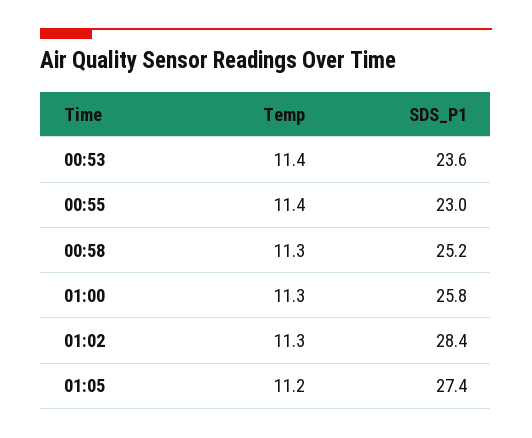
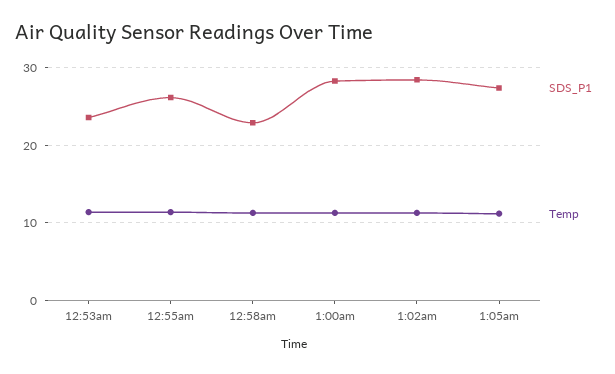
SDS_P1, 00:55: 23 -> 26
SDS_P1, 00:58: 25.2 -> 23
SDS_P1, 01:00: 25.8 -> 28

